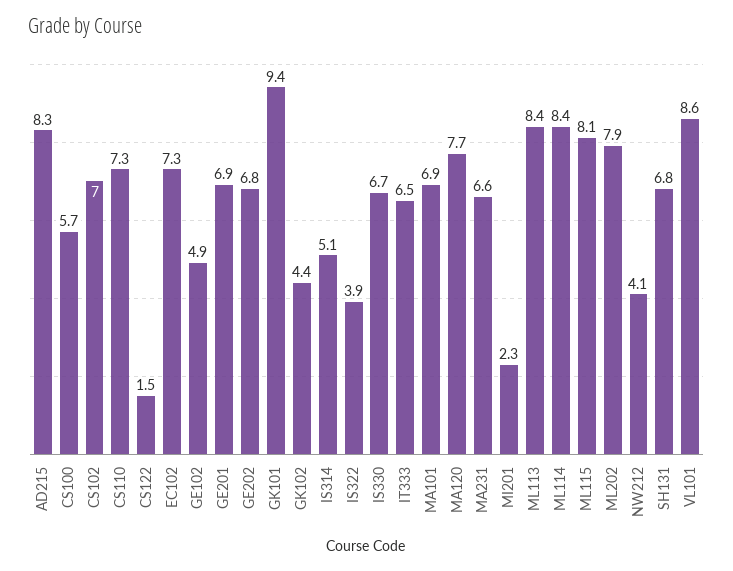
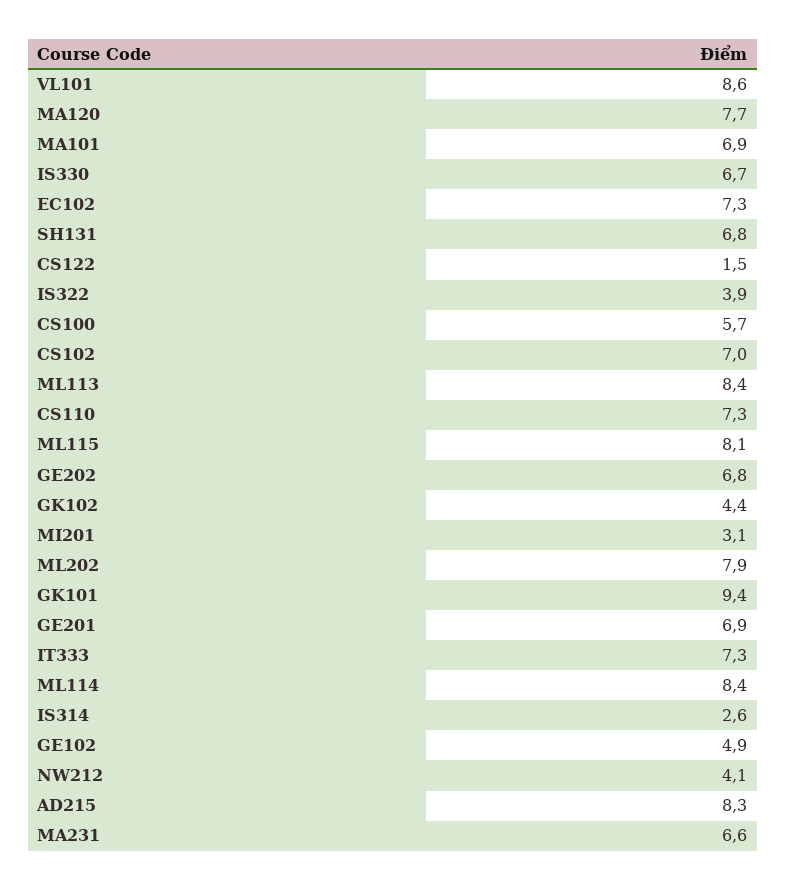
IS314: 5.1 -> 2.6
IT333: 6.5 -> 7.3
MI201: 2.3 -> 3.1

